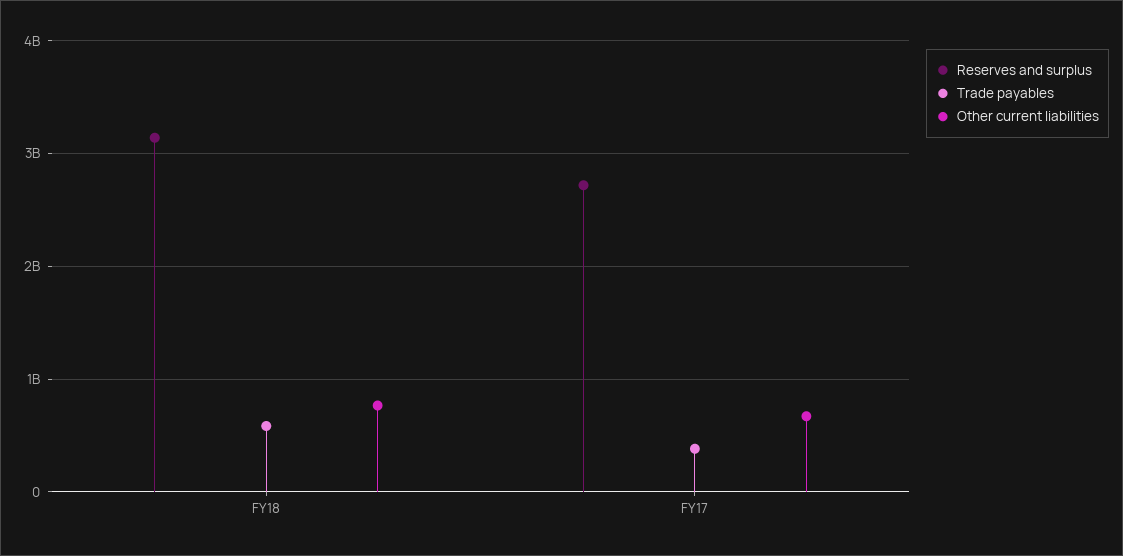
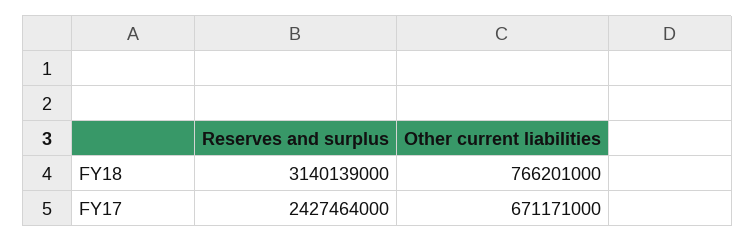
Trade payables, FY18: 600000000 -> none
Reserves and surplus, FY17: 2700000000 -> 2427464000
Trade payables, FY17: 400000000 -> none

